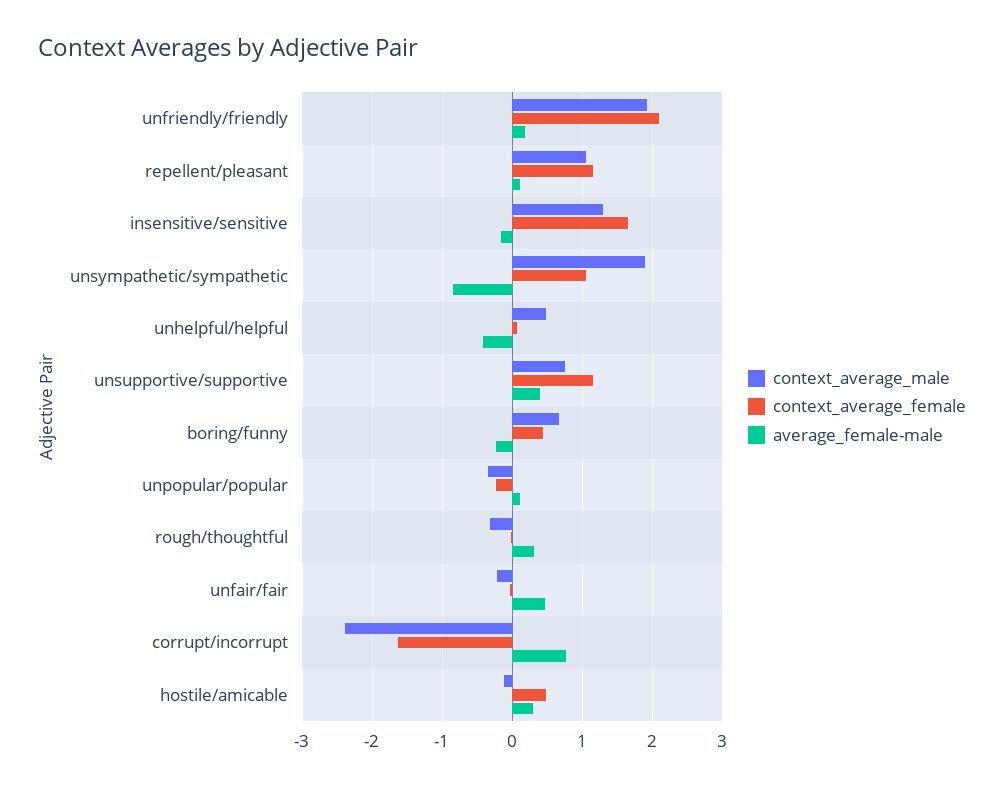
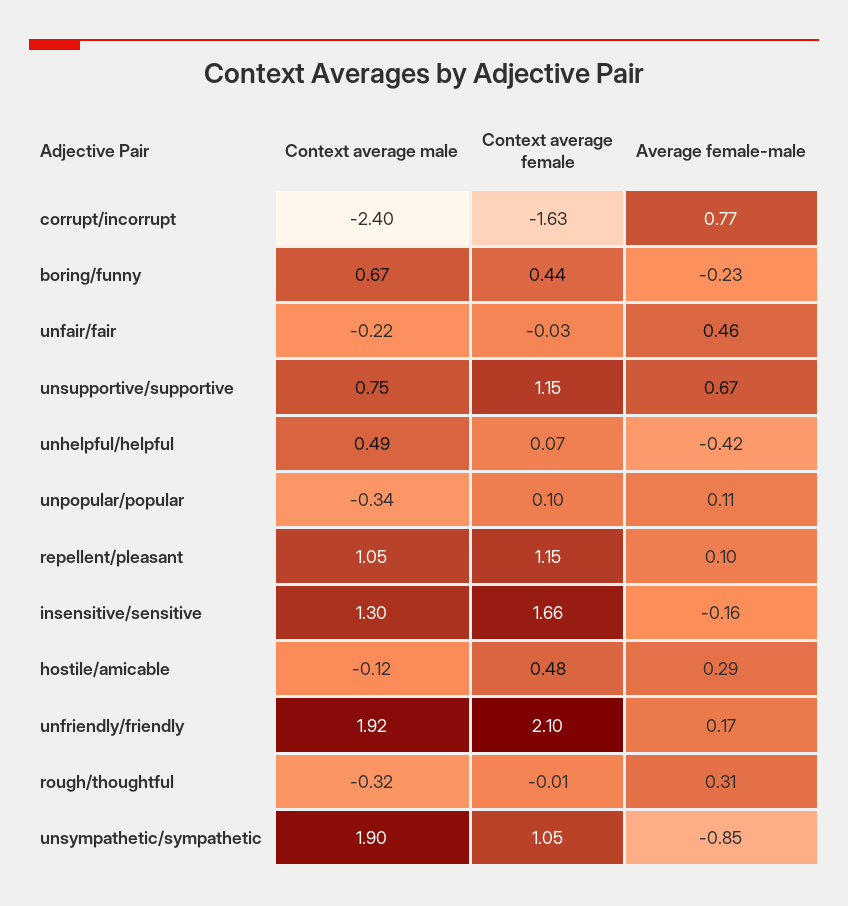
average_female-male, unsupportive/supportive: 0.4 -> 0.67
context_average_female, unpopular/popular: -0.2 -> 0.1

